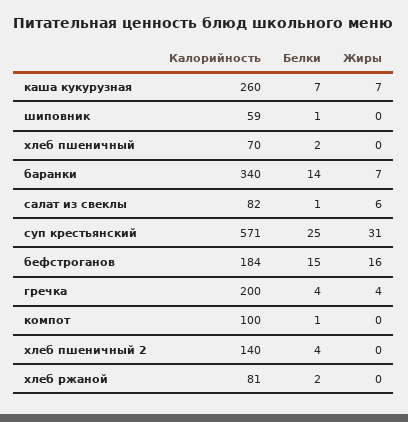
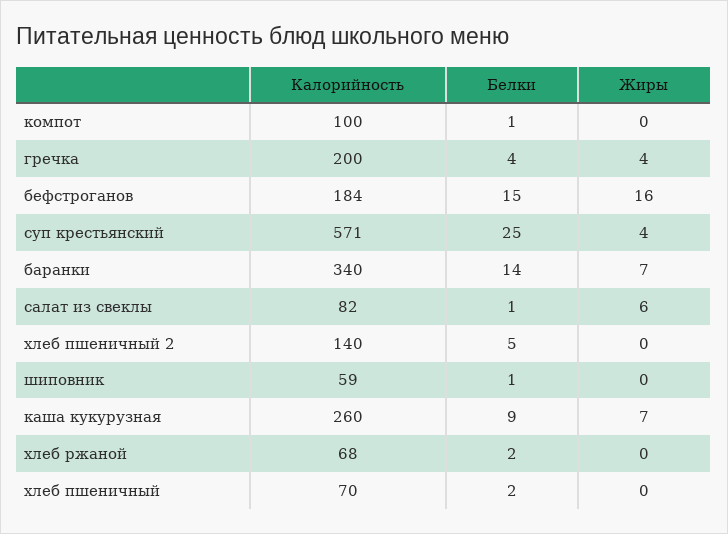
Белки, каша кукурузная: 7 -> 9
Жиры, суп крестьянский: 31 -> 4
Белки, хлеб пшеничный 2: 4 -> 5
Калорийность, хлеб ржаной: 81 -> 68

